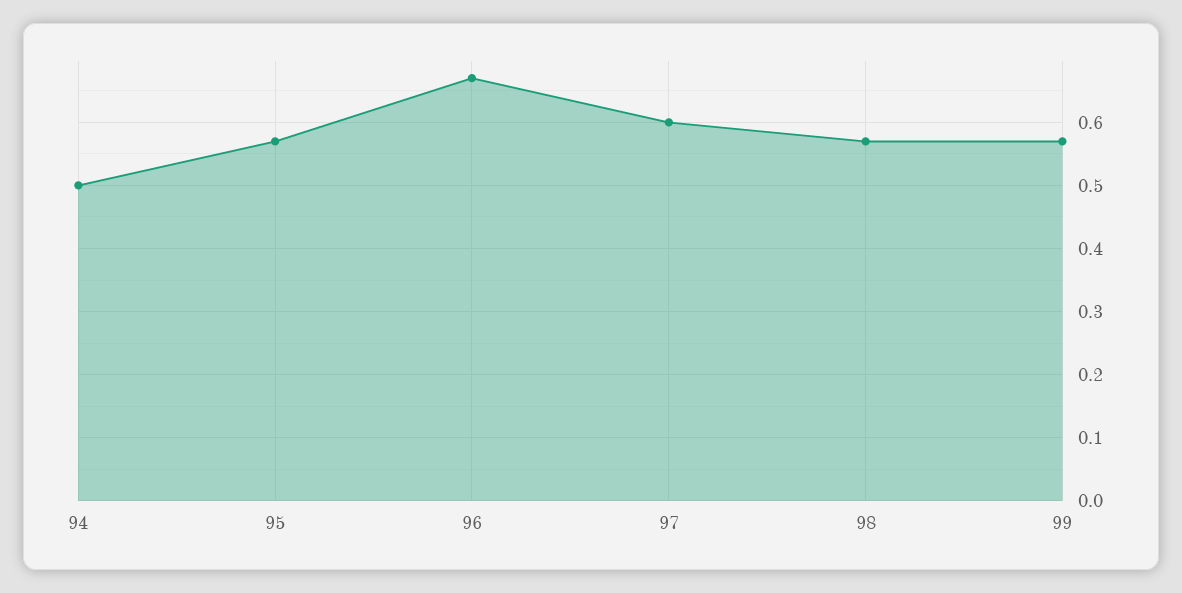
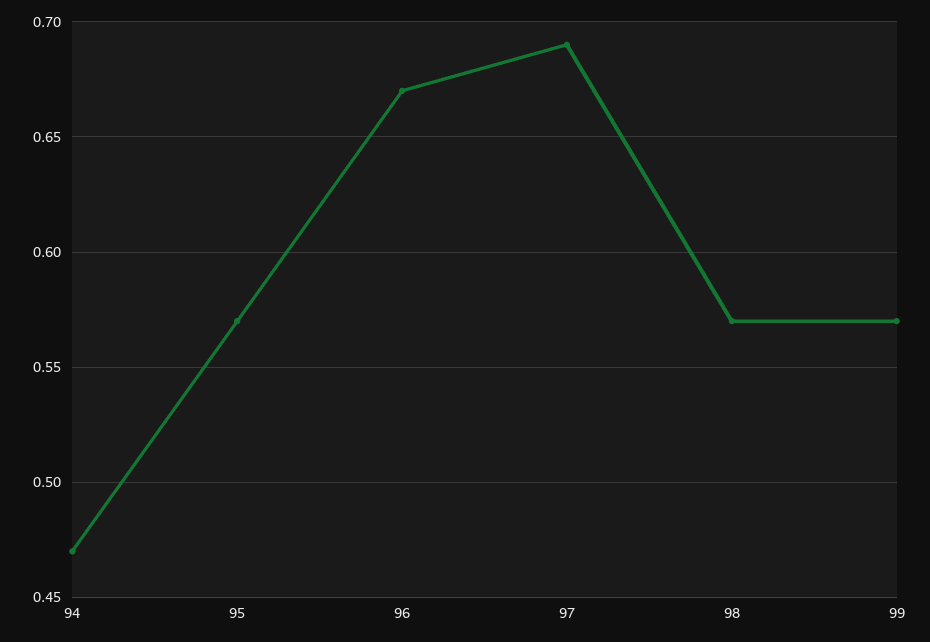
94: 0.5 -> 0.47
97: 0.6 -> 0.69

